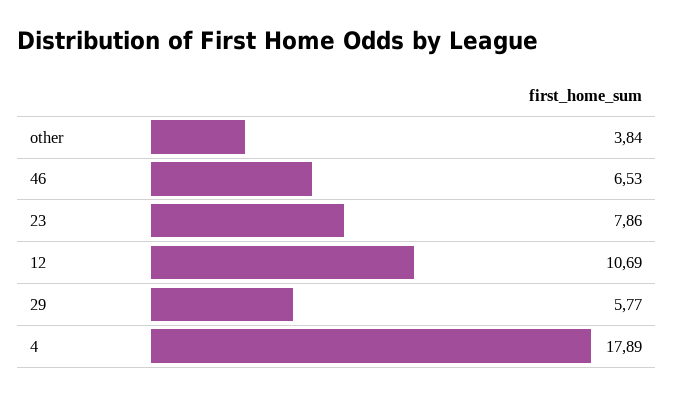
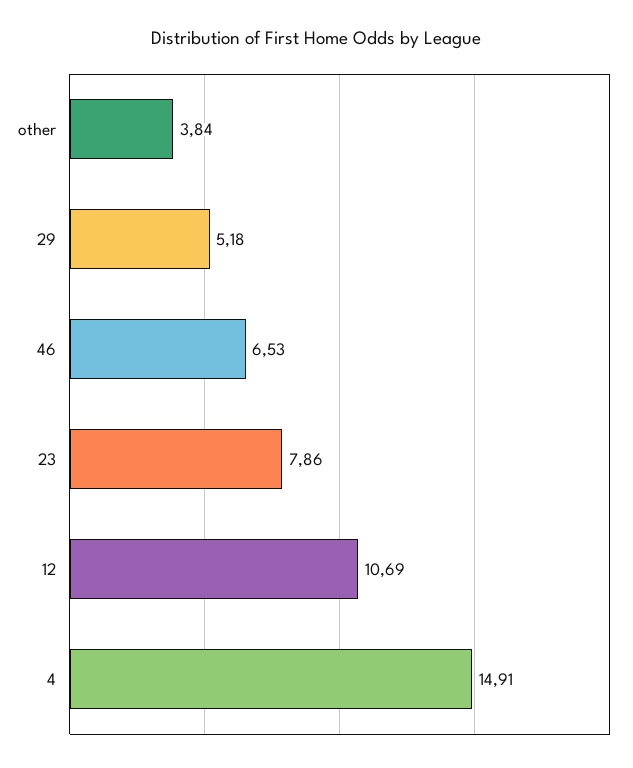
29: 5.77 -> 5.18
4: 17.89 -> 14.91

